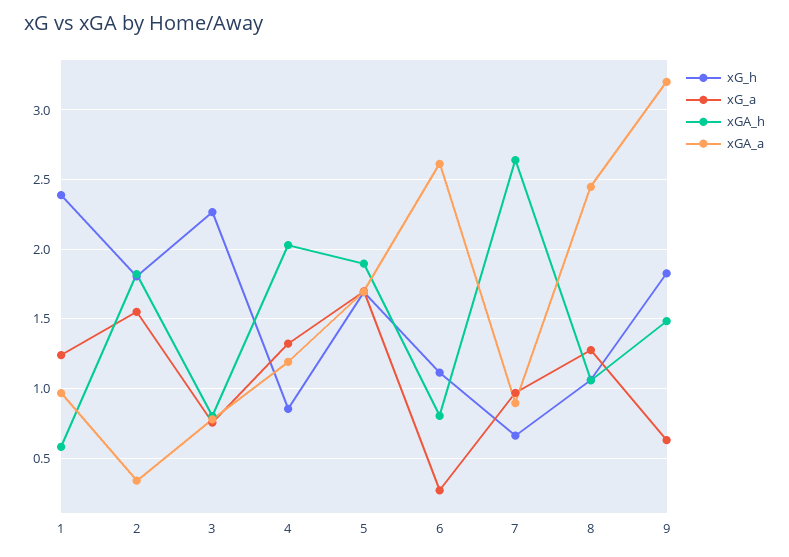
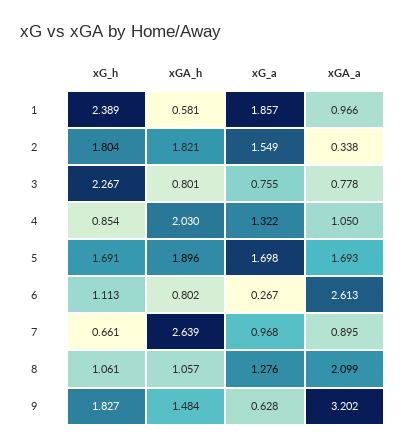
xG_a, 1: 1.25 -> 1.857
xGA_a, 4: 1.2 -> 1.05
xGA_a, 8: 2.45 -> 2.099

